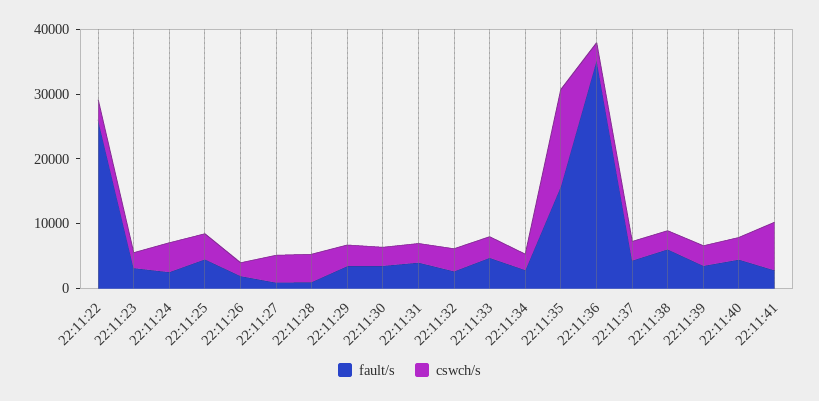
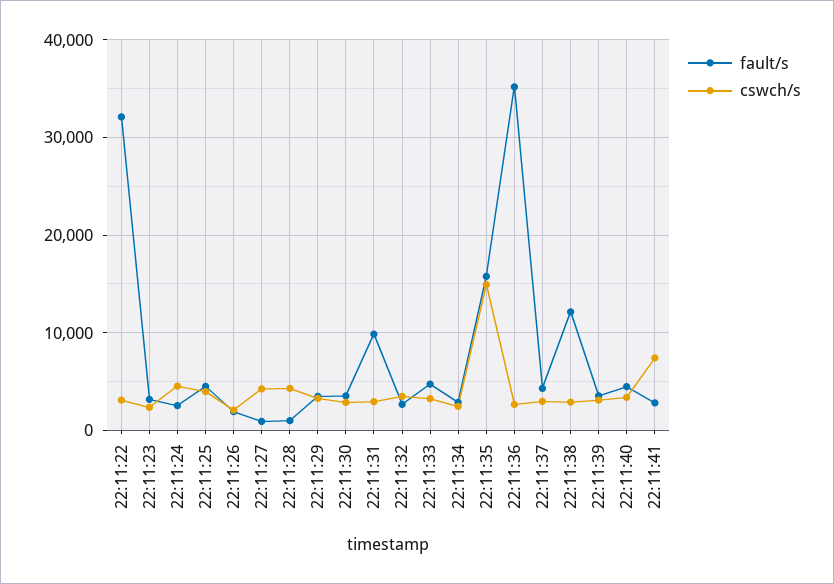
fault/s, 22:11:22: 26000 -> 32000
fault/s, 22:11:31: 4000 -> 10000
fault/s, 22:11:38: 6000 -> 12000

